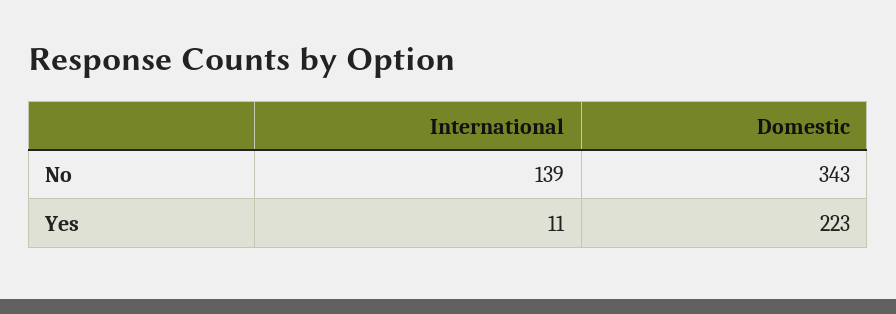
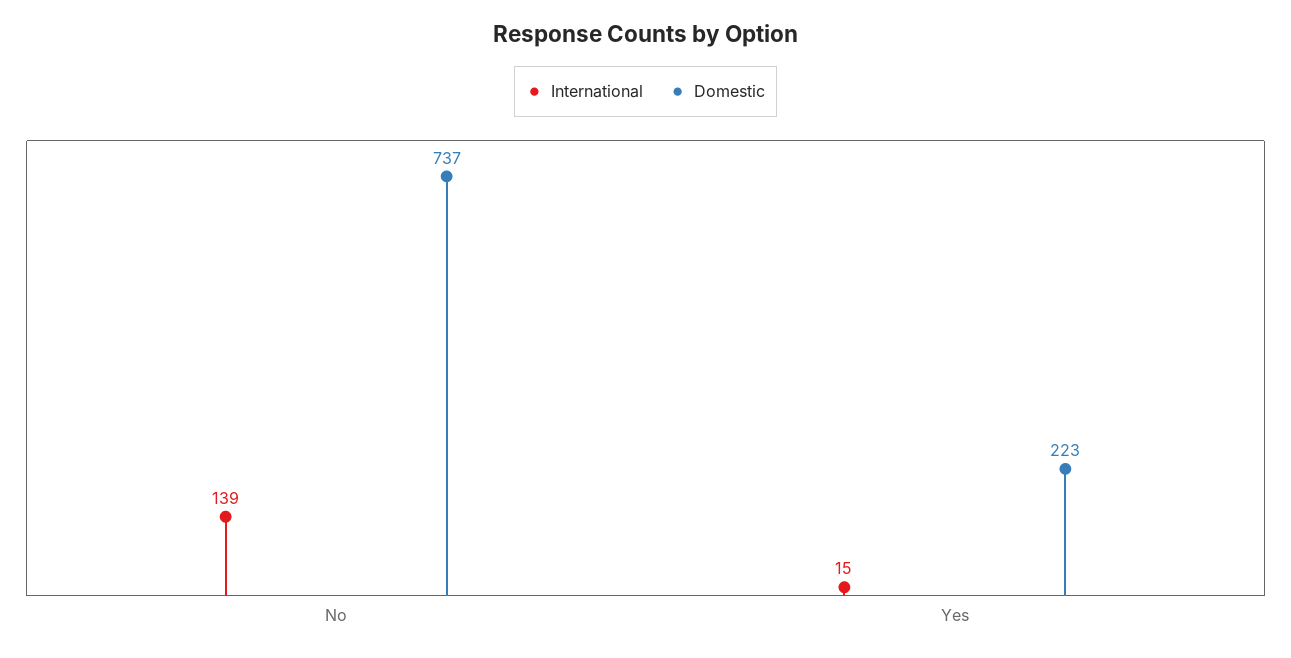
Domestic, No: 343 -> 737
International, Yes: 11 -> 15

